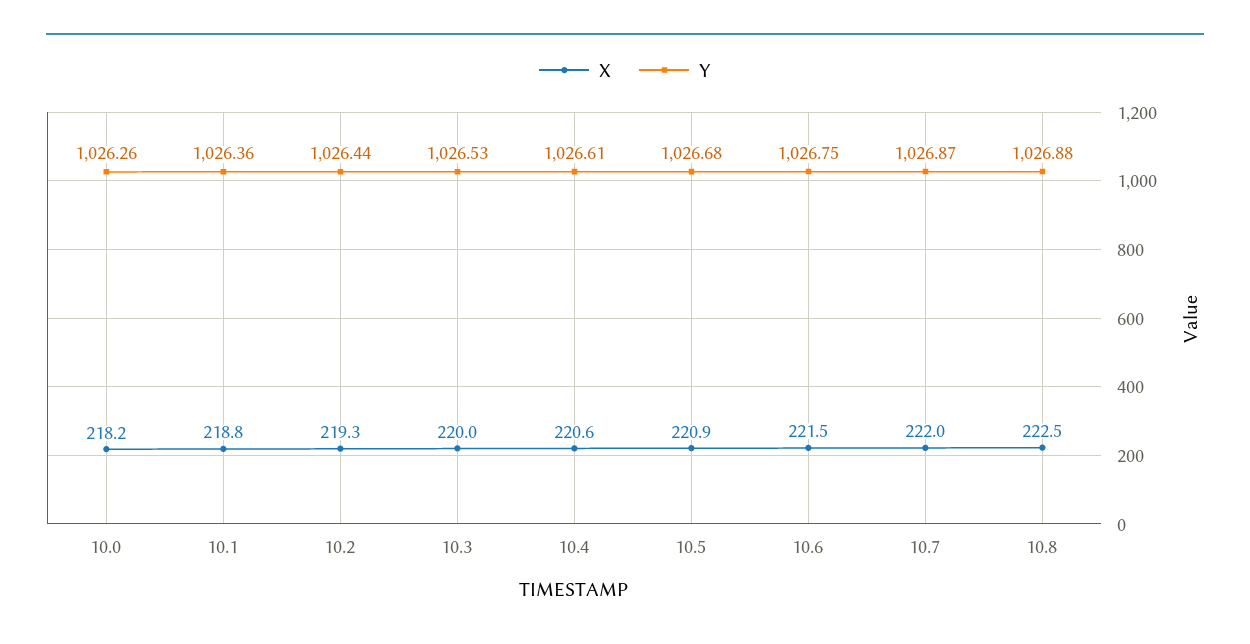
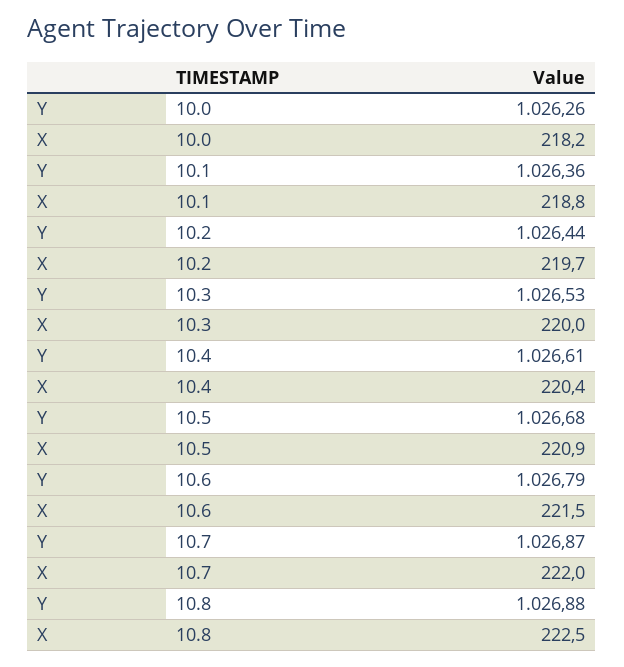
X, 10.2: 219.3 -> 219.7
X, 10.4: 220.6 -> 220.4
Y, 10.6: 1026.75 -> 1026.79

